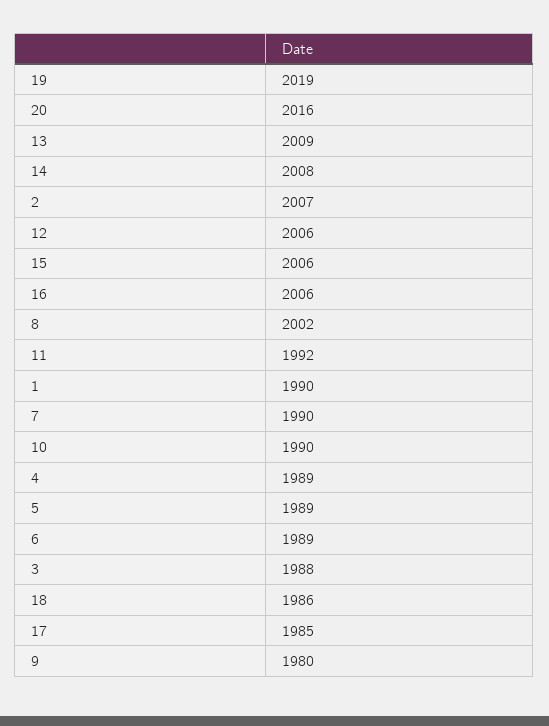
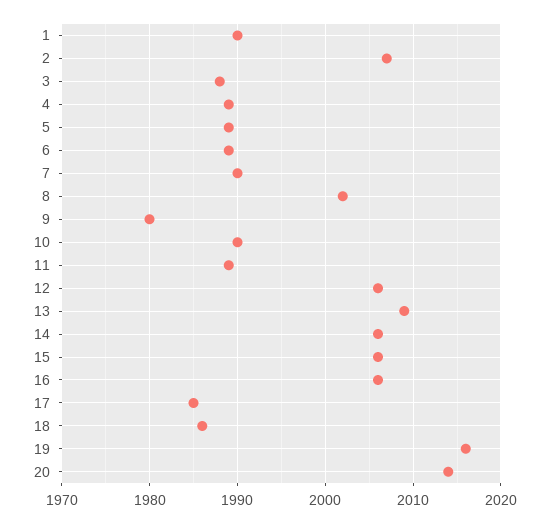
19: 2019 -> 2016
20: 2016 -> 2014
14: 2008 -> 2006
11: 1992 -> 1989

